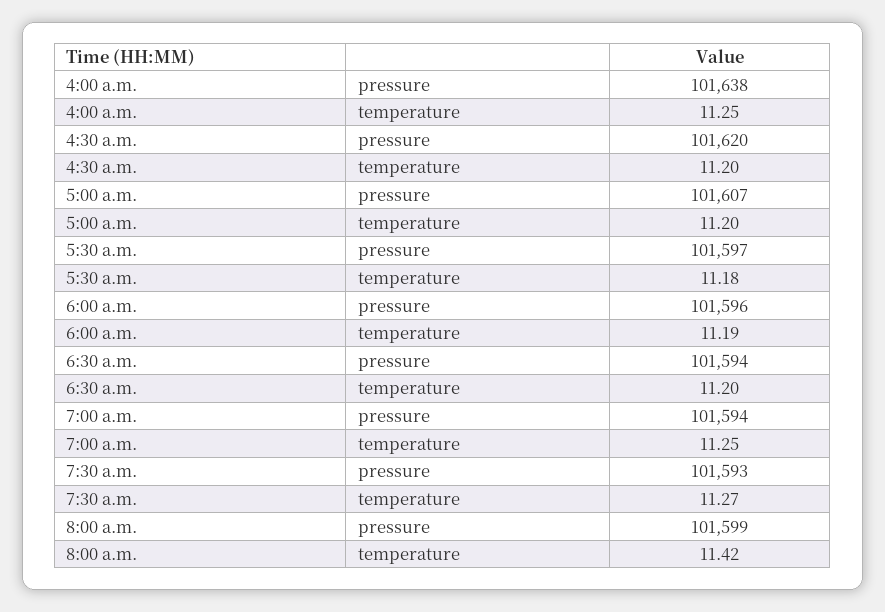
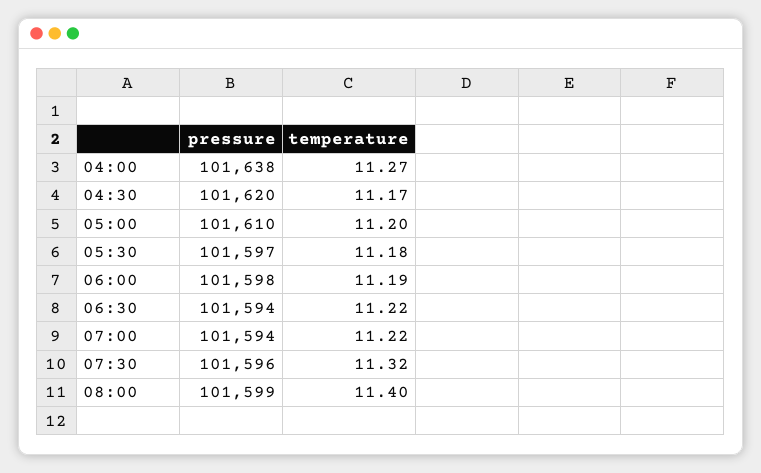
4:00 a.m., temperature: 11.25 -> 11.27
4:30 a.m., temperature: 11.2 -> 11.17
5:00 a.m., pressure: 101607 -> 101610
6:00 a.m., pressure: 101596 -> 101598
6:30 a.m., temperature: 11.2 -> 11.22
7:00 a.m., temperature: 11.25 -> 11.22
7:30 a.m., pressure: 101593 -> 101596
7:30 a.m., temperature: 11.27 -> 11.32
8:00 a.m., temperature: 11.42 -> 11.4

